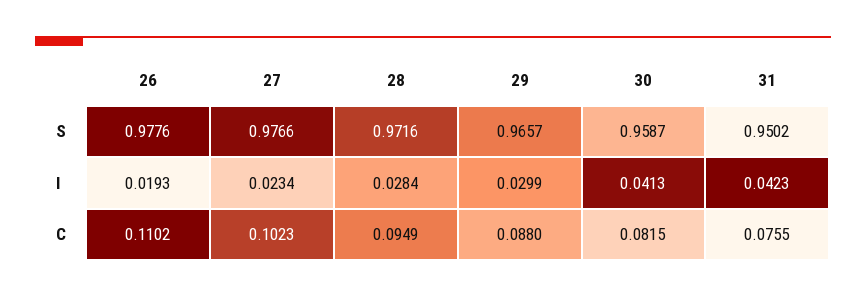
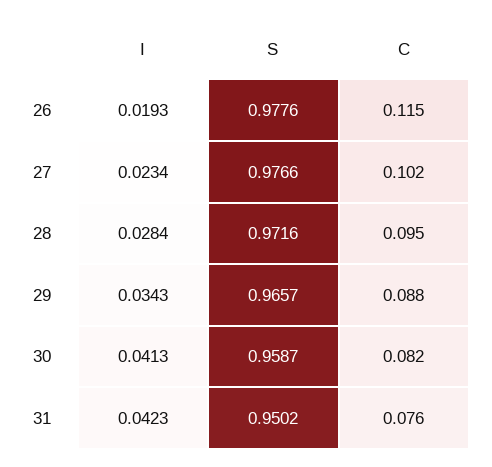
29, I: 0.0299 -> 0.0343
26, C: 0.1102 -> 0.115

